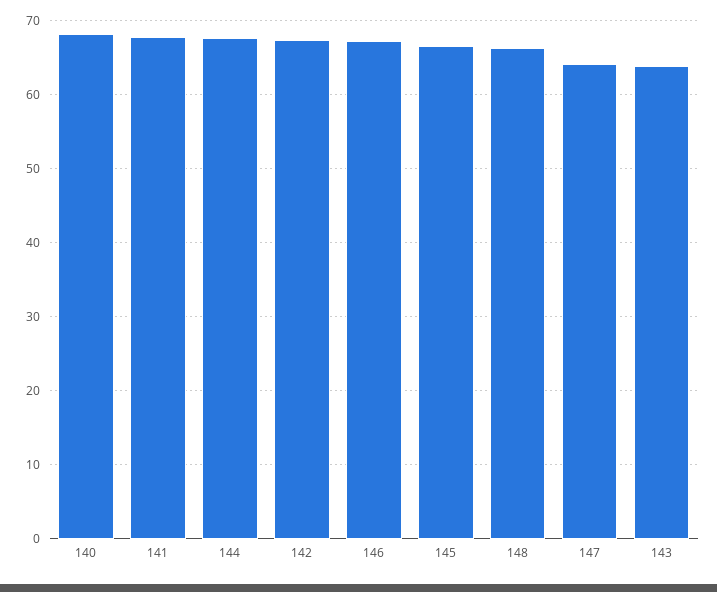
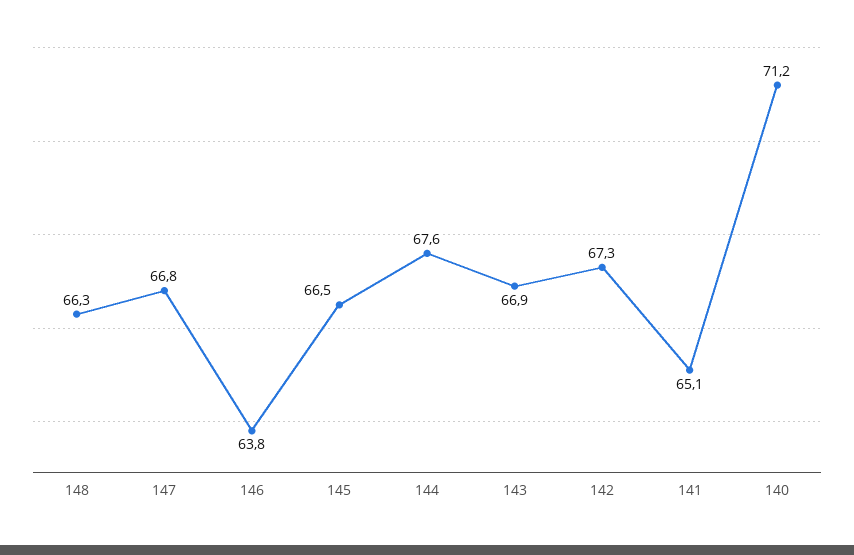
140: 68 -> 71.2
141: 68 -> 65.1
146: 67 -> 63.8
147: 64 -> 66.8
143: 64 -> 66.9

